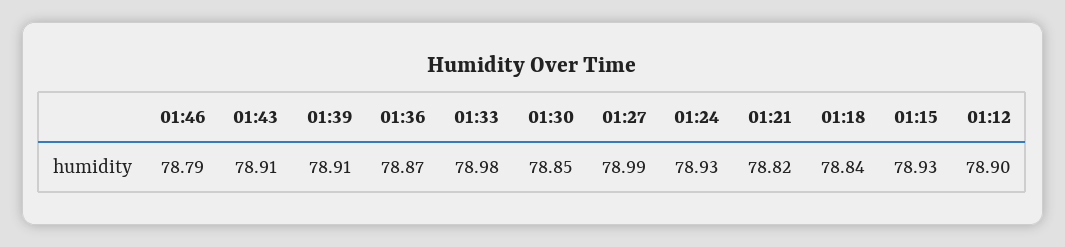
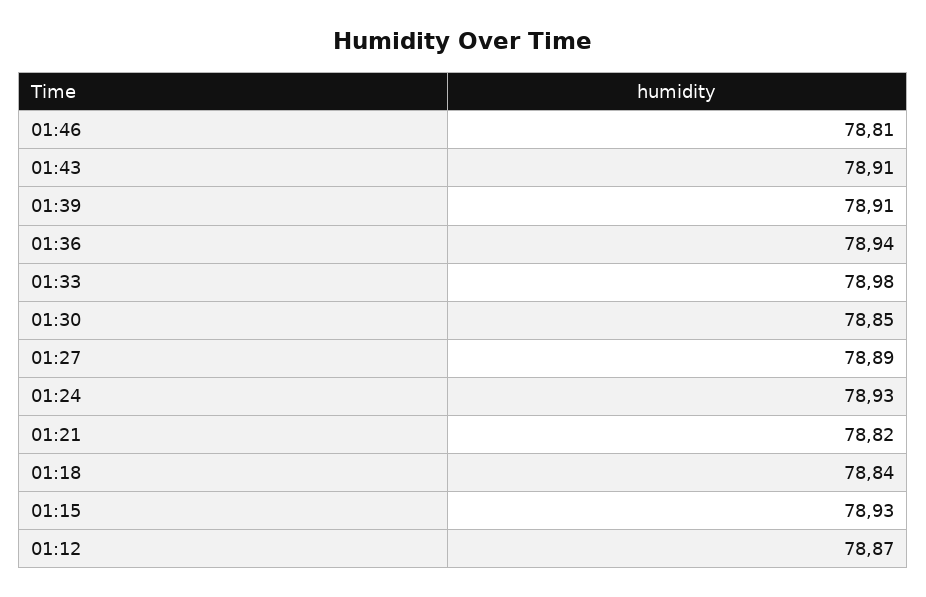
01:46: 78.79 -> 78.81
01:36: 78.87 -> 78.94
01:27: 78.99 -> 78.89
01:12: 78.9 -> 78.87

